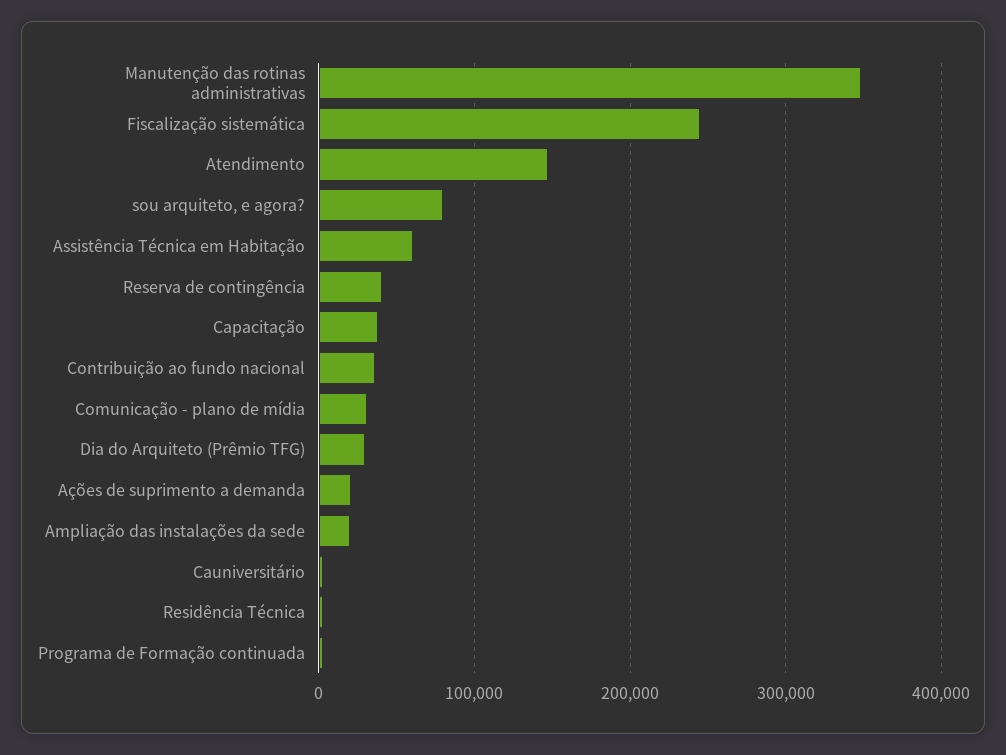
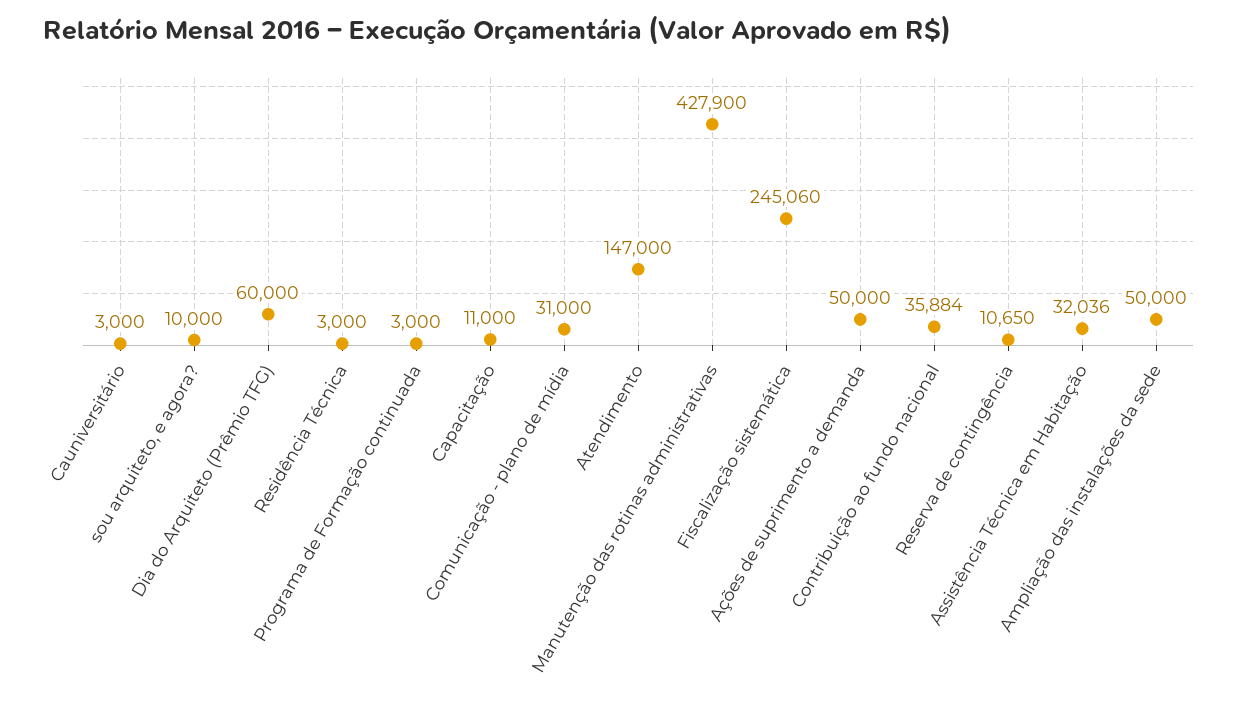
Manutenção das rotinas administrativas: 350000 -> 427900
sou arquiteto, e agora?: 80000 -> 10000
Assistência Técnica em Habitação: 60000 -> 32036
Reserva de contingência: 40000 -> 10650
Capacitação: 40000 -> 11000
Dia do Arquiteto (Prêmio TFG): 30000 -> 60000
Ações de suprimento a demanda: 20000 -> 50000
Ampliação das instalações da sede: 20000 -> 50000

